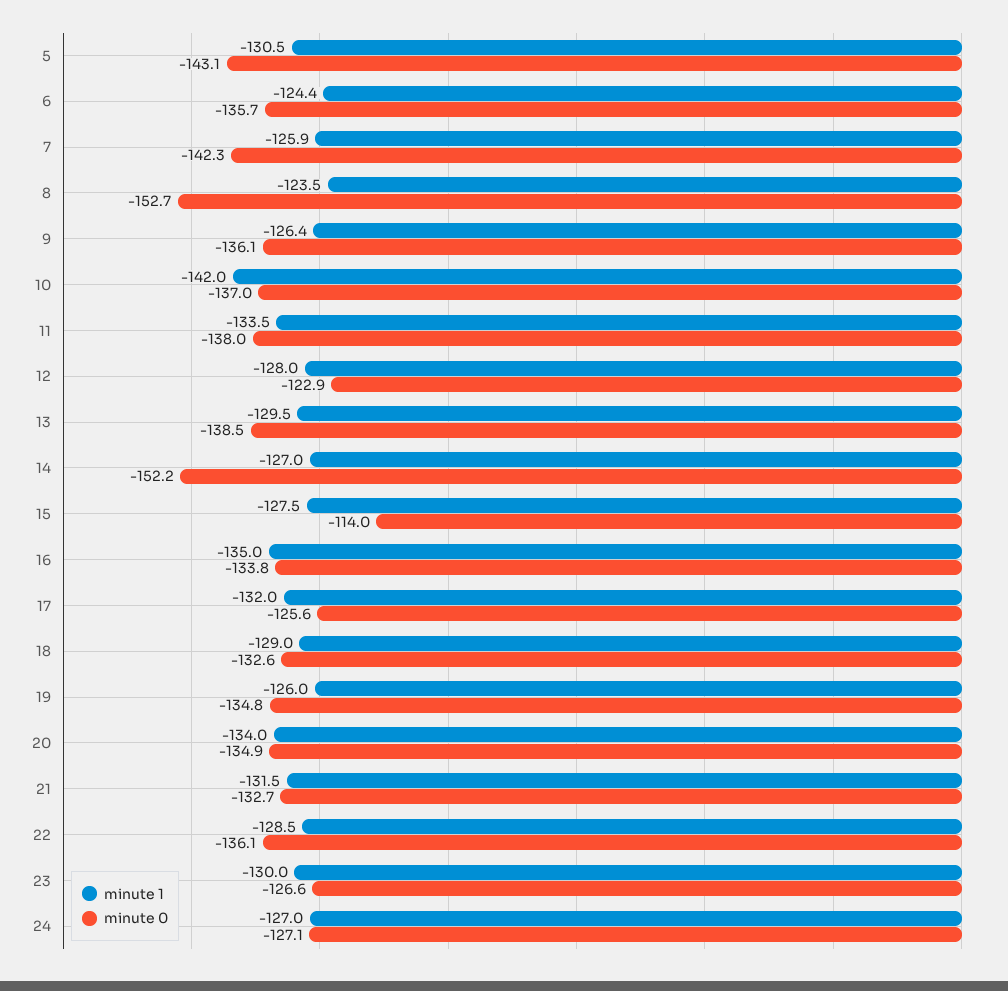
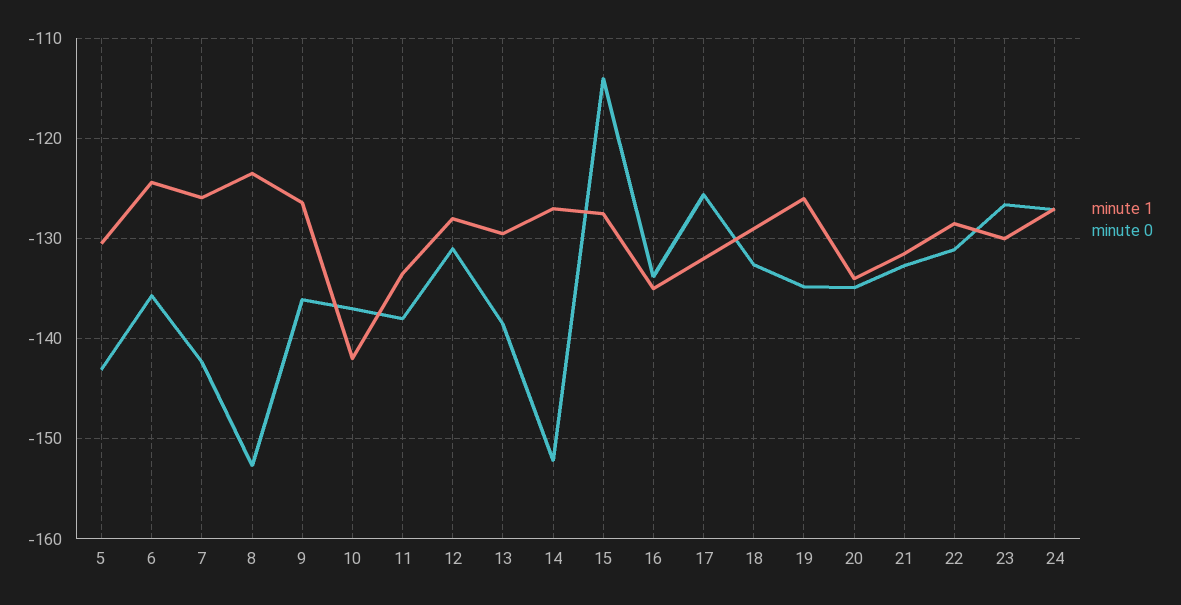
minute 0, 12: -122.9 -> -131
minute 0, 22: -136.1 -> -131

